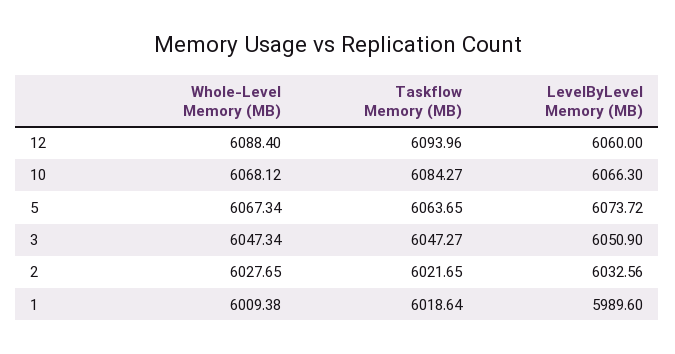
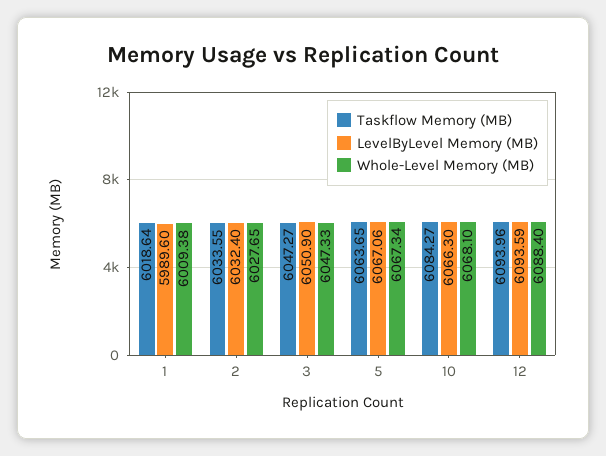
LevelByLevel Memory (MB), 12: 6060 -> 6093.59
Whole-Level Memory (MB), 10: 6068.12 -> 6068.1
LevelByLevel Memory (MB), 5: 6073.72 -> 6067.06
Whole-Level Memory (MB), 3: 6047.34 -> 6047.33
Taskflow Memory (MB), 2: 6021.65 -> 6033.55
LevelByLevel Memory (MB), 2: 6032.56 -> 6032.4

